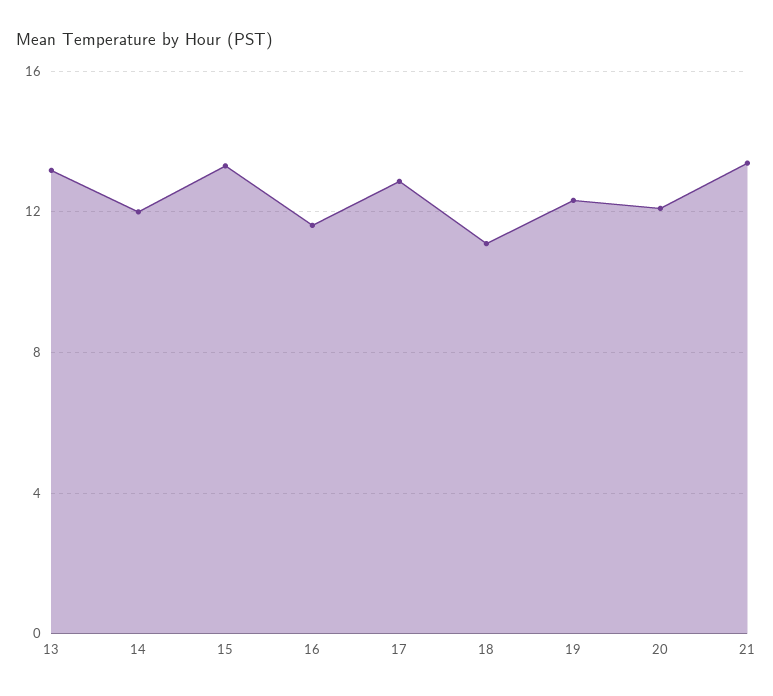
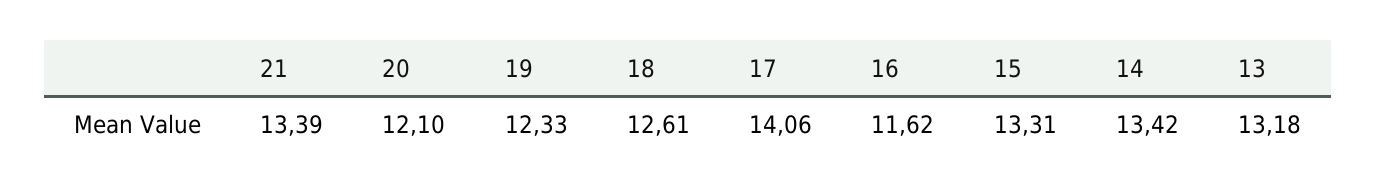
14: 12 -> 13.42
17: 13 -> 14.06
18: 11 -> 12.61

